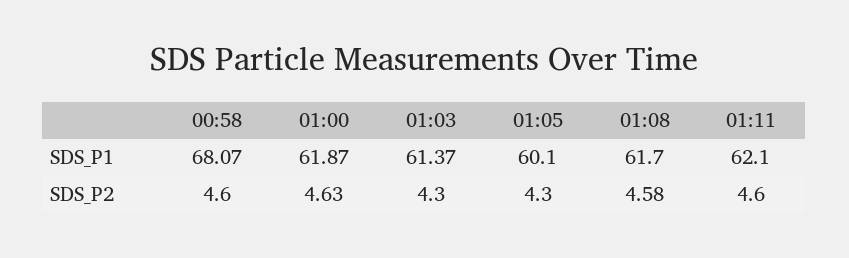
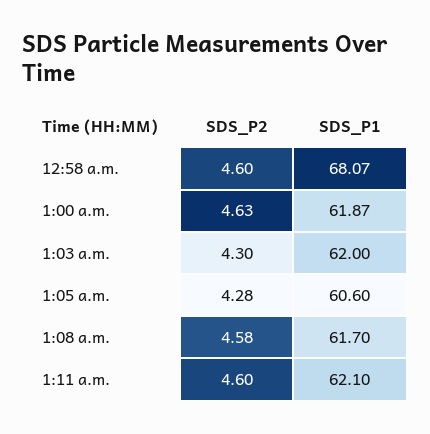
01:03, SDS_P1: 61.37 -> 62
01:05, SDS_P1: 60.1 -> 60.6
01:05, SDS_P2: 4.3 -> 4.28

